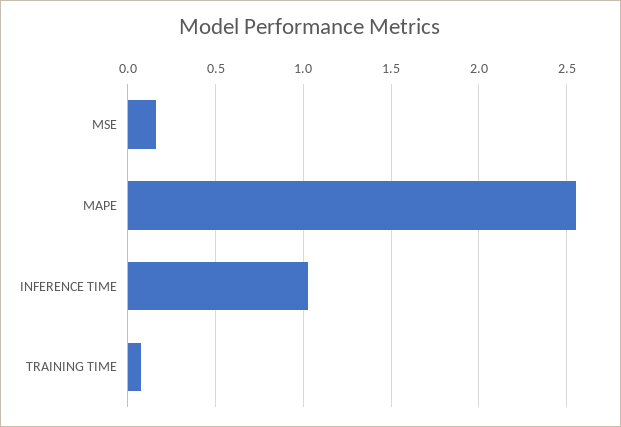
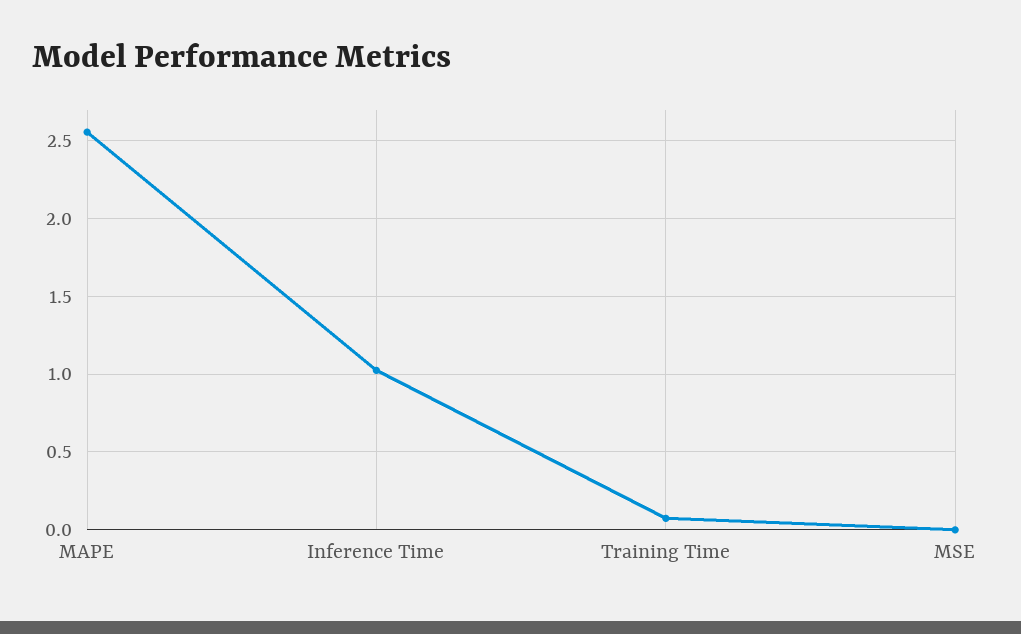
MSE: 0.15 -> 0

